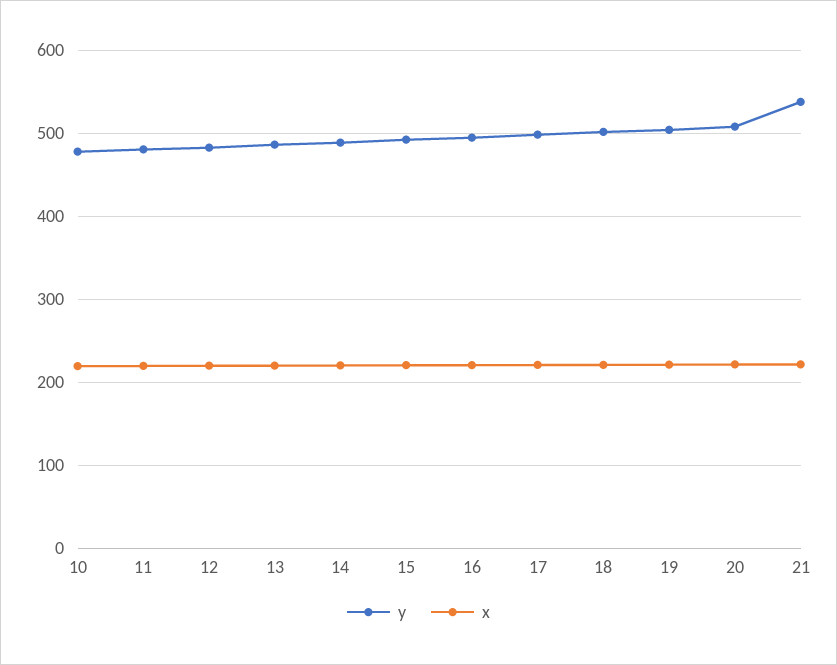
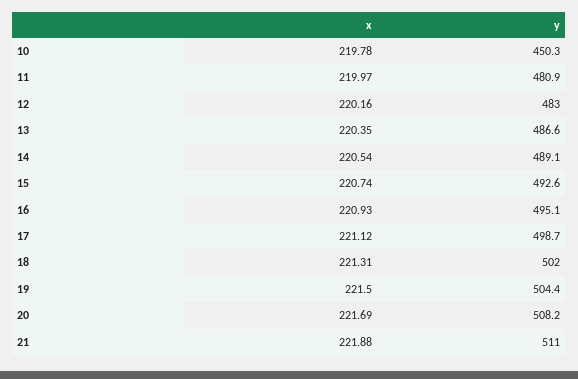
y, 10: 480 -> 450.3
y, 21: 540 -> 511

